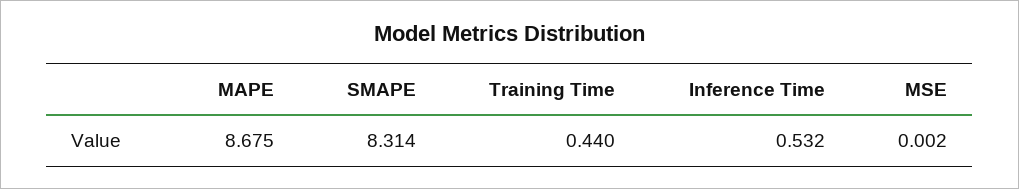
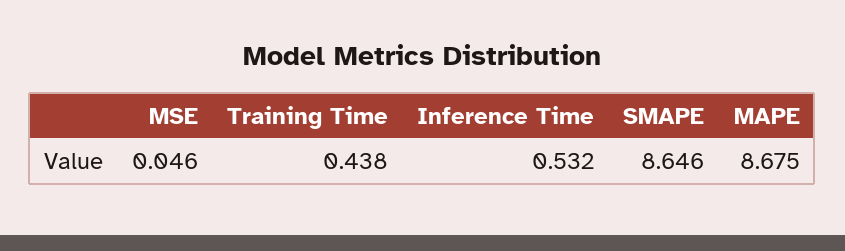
SMAPE: 8.314 -> 8.646
Training Time: 0.44 -> 0.438
MSE: 0.002 -> 0.046

